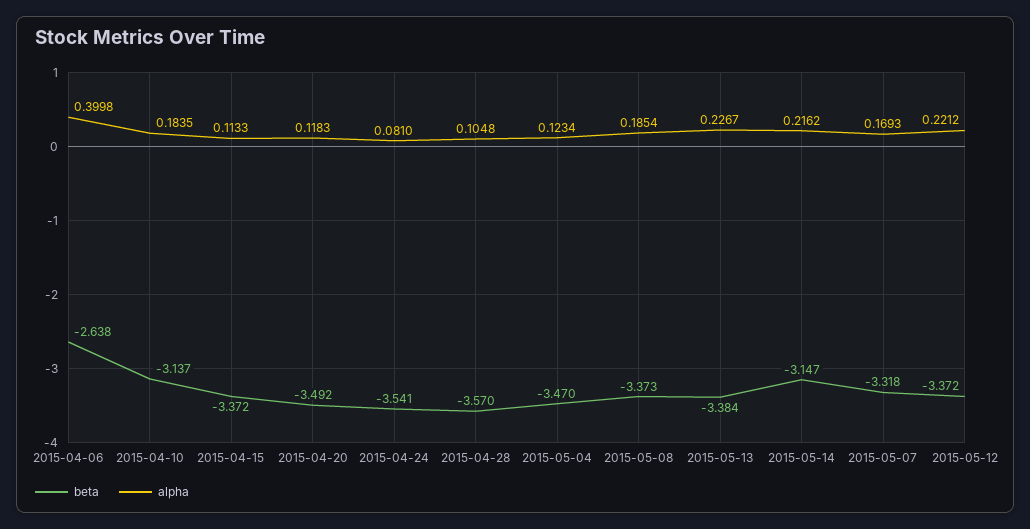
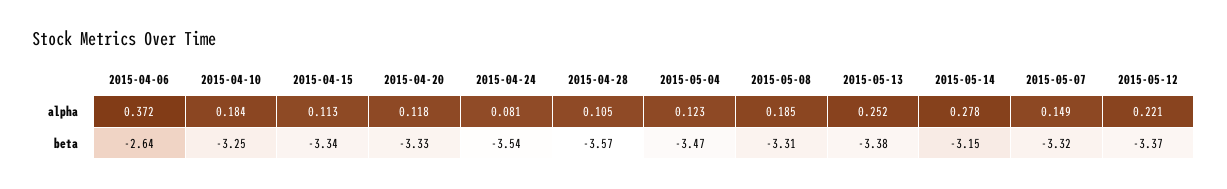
alpha, 2015-04-06: 0.3998 -> 0.372
beta, 2015-04-10: -3.137 -> -3.25
beta, 2015-04-15: -3.372 -> -3.34
beta, 2015-04-20: -3.492 -> -3.33
beta, 2015-05-08: -3.373 -> -3.31
alpha, 2015-05-13: 0.2267 -> 0.252
alpha, 2015-05-14: 0.2162 -> 0.278
alpha, 2015-05-07: 0.1693 -> 0.149

